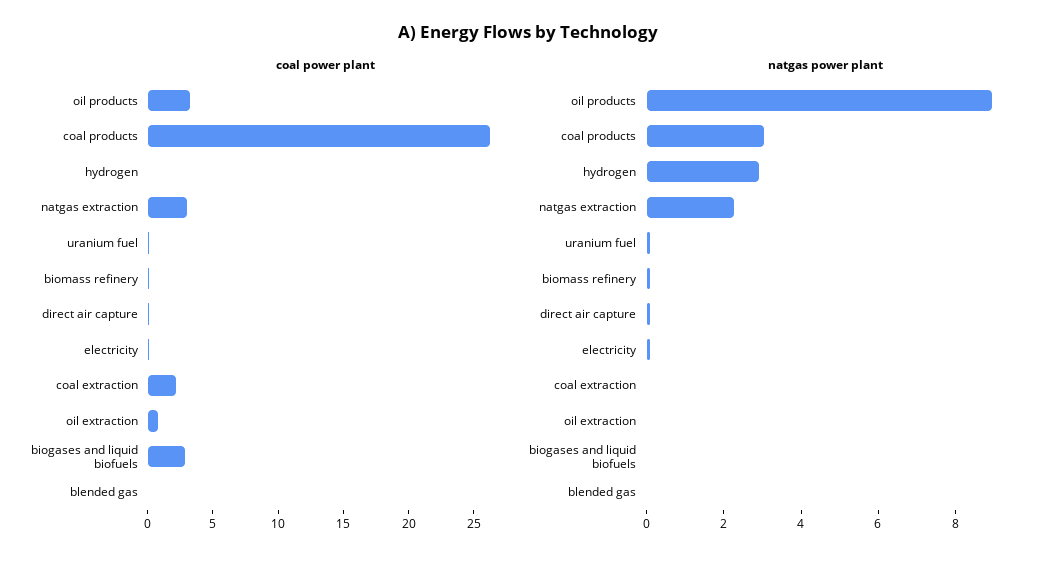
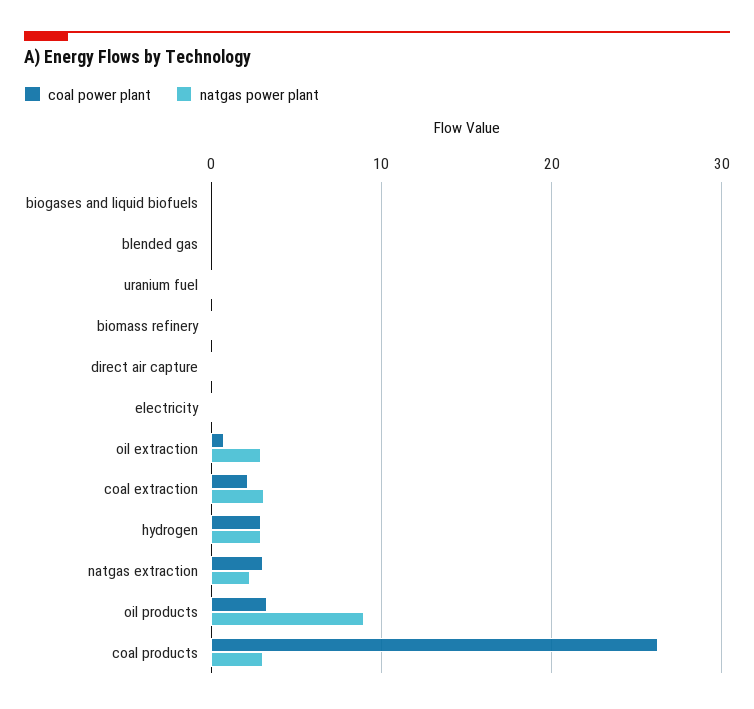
coal power plant, hydrogen: 0 -> 3
coal power plant, biogases and liquid biofuels: 3 -> 0
natgas power plant, coal extraction: 0 -> 3
natgas power plant, oil extraction: 0 -> 3

